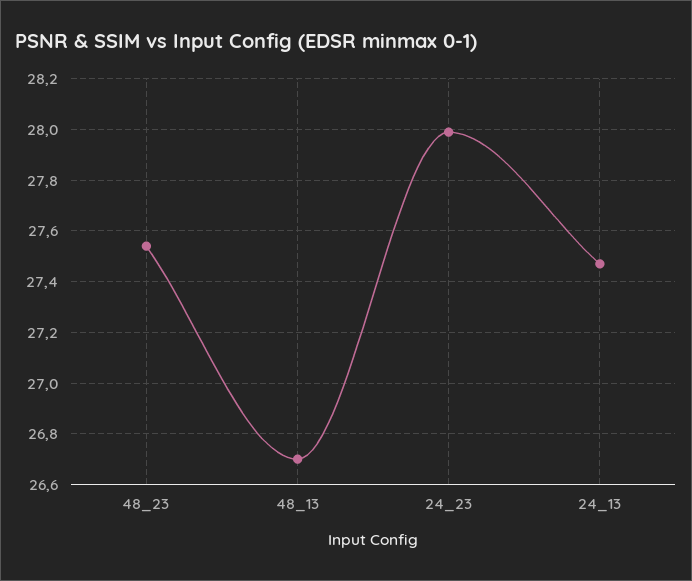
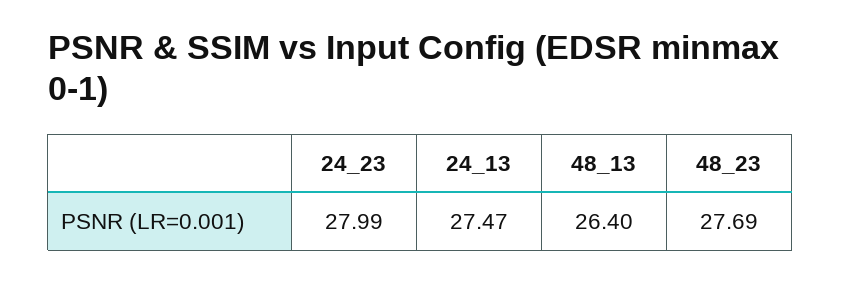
48_23: 27.55 -> 27.69
48_13: 26.7 -> 26.4

